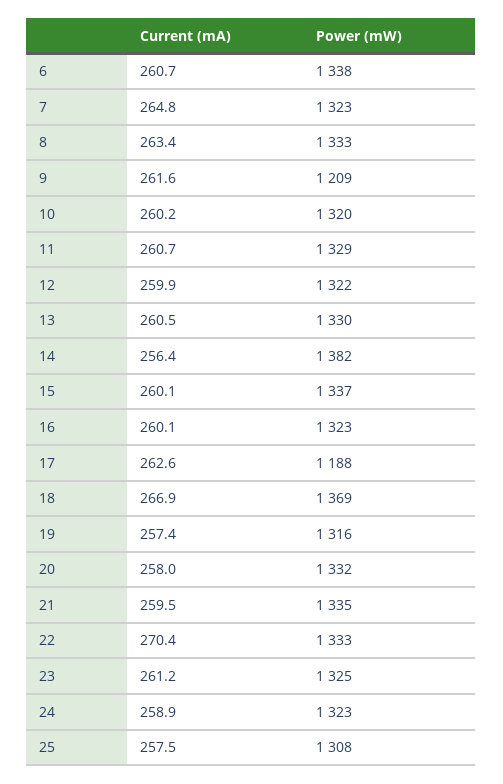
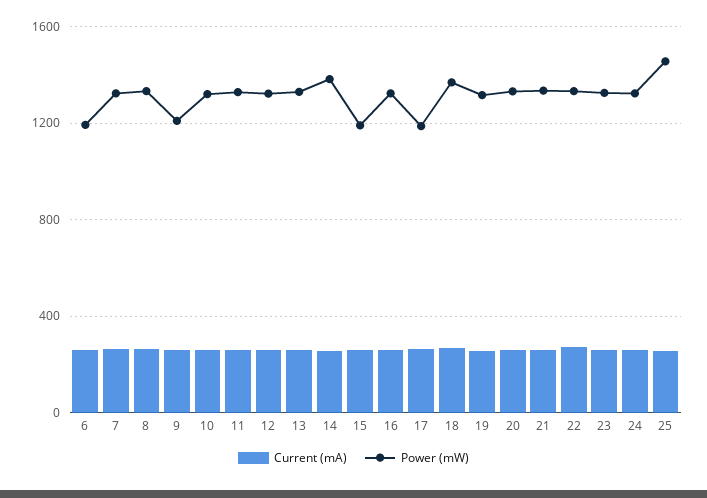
Power (mW), 6: 1338 -> 1200
Power (mW), 15: 1337 -> 1200
Power (mW), 25: 1308 -> 1450

